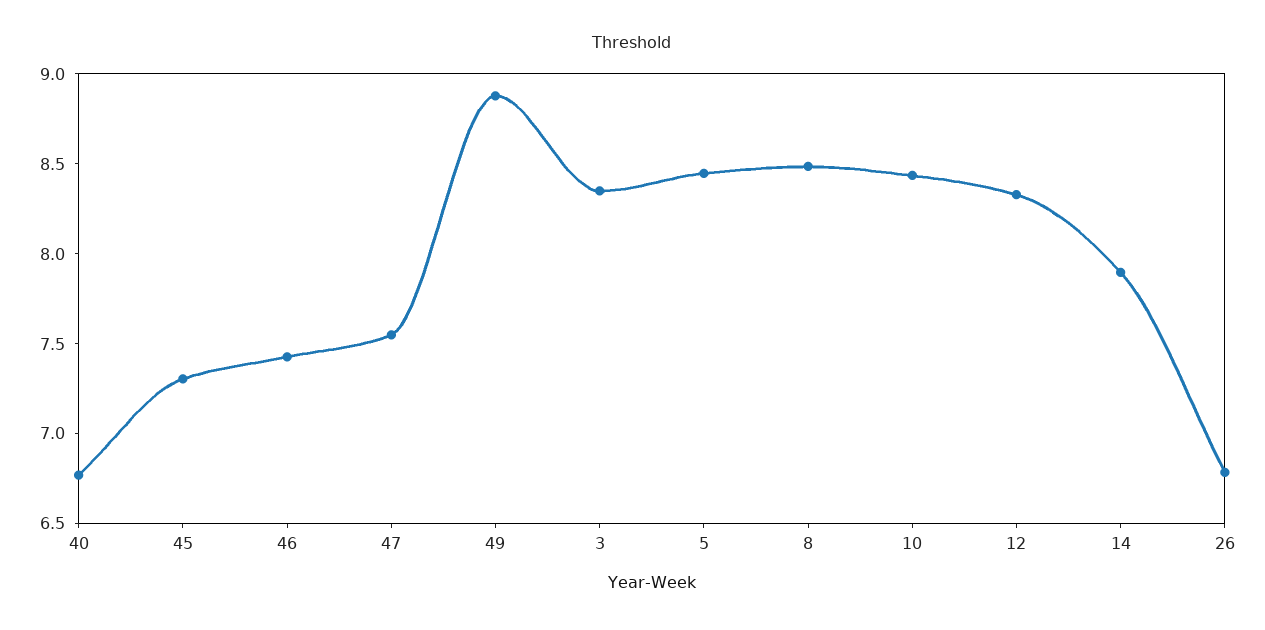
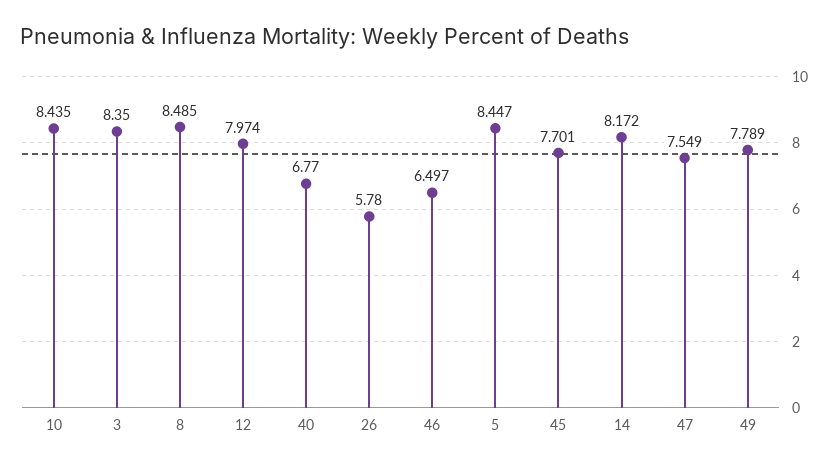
45: 7.3 -> 7.701
46: 7.4 -> 6.497
49: 8.9 -> 7.789
12: 8.3 -> 7.974
14: 7.9 -> 8.172
26: 6.8 -> 5.78

